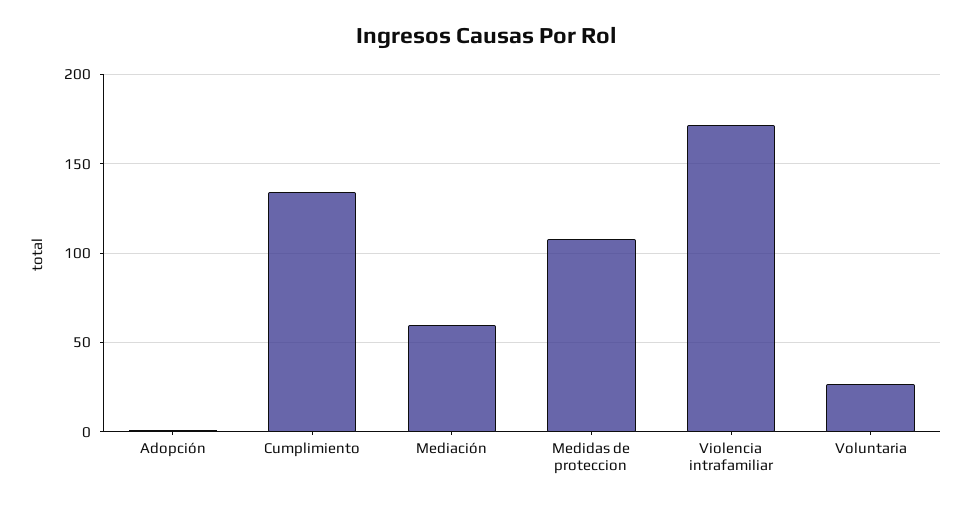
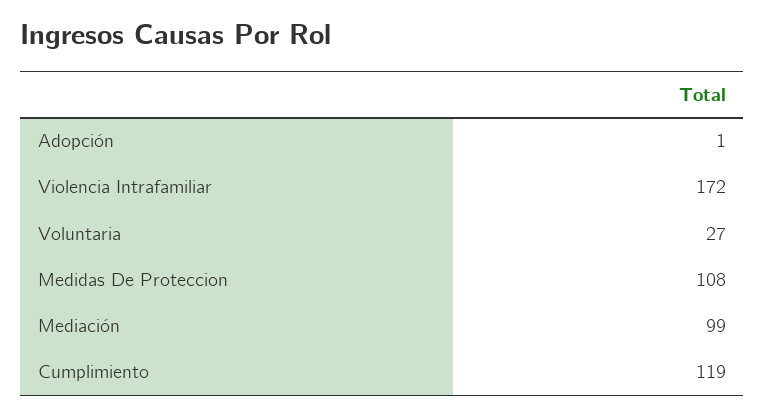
Cumplimiento: 135 -> 119
Mediación: 60 -> 99

